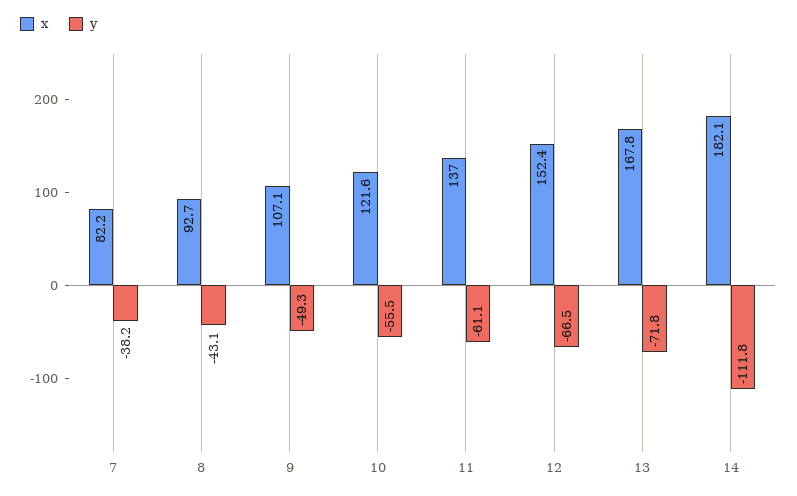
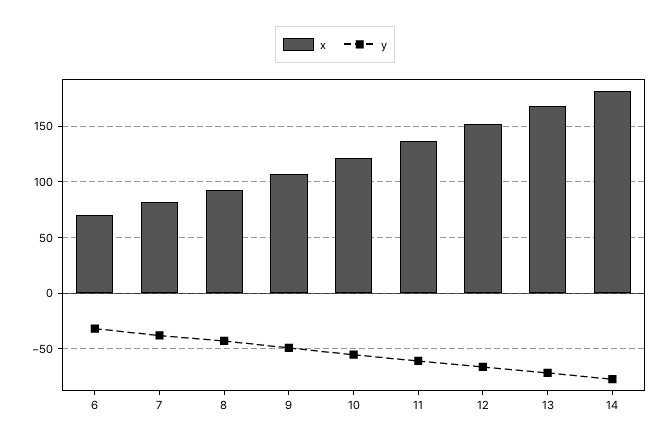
y, 14: -111.8 -> -80
x, 6: none -> 70
y, 6: none -> -30

